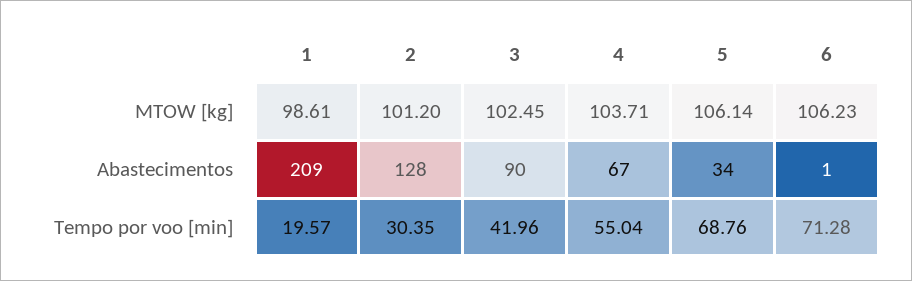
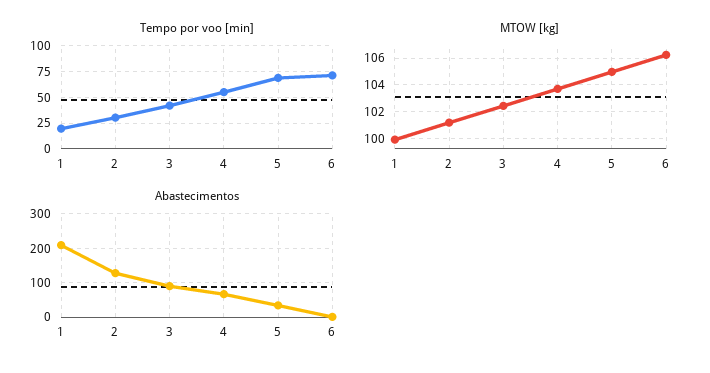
MTOW [kg], 1: 98.61 -> 100
MTOW [kg], 5: 106.14 -> 105

